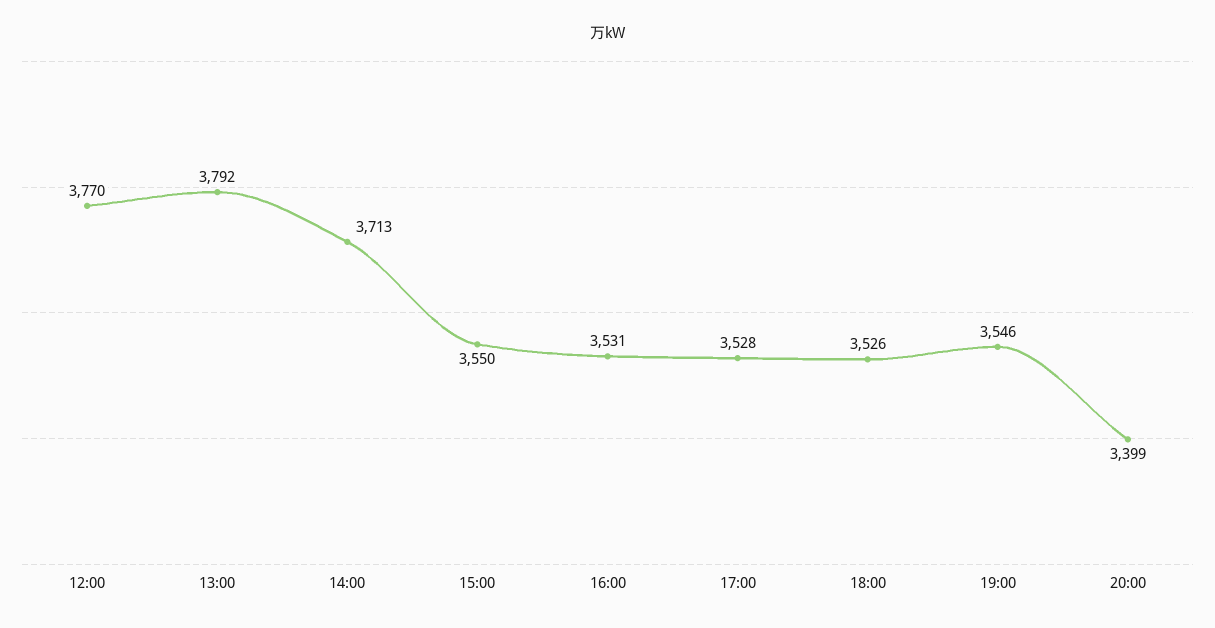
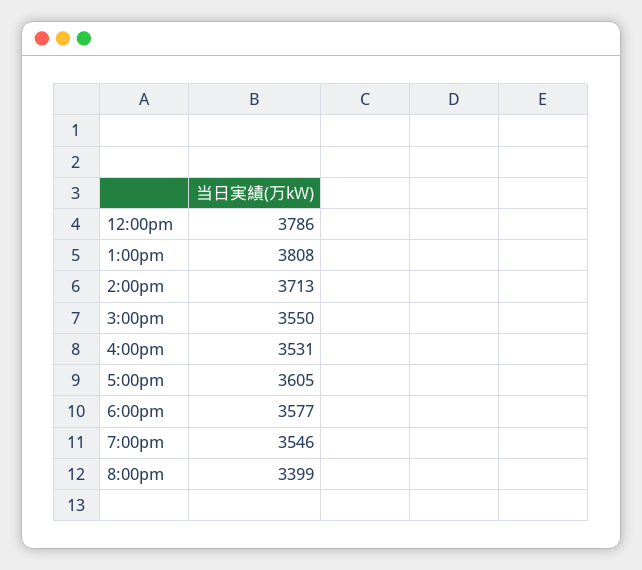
12:00: 3770 -> 3786
13:00: 3792 -> 3808
17:00: 3528 -> 3605
18:00: 3526 -> 3577

